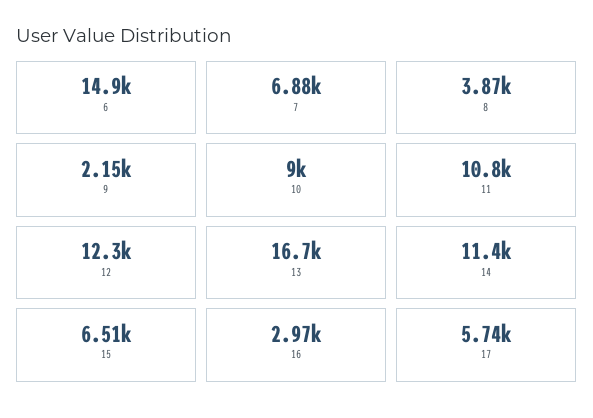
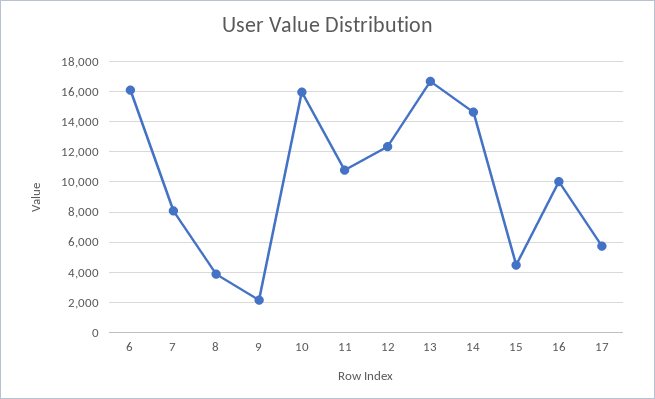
6: 14900 -> 16000
7: 6880 -> 8000
10: 9000 -> 16000
14: 11400 -> 14500
15: 6510 -> 4500
16: 2970 -> 10000

